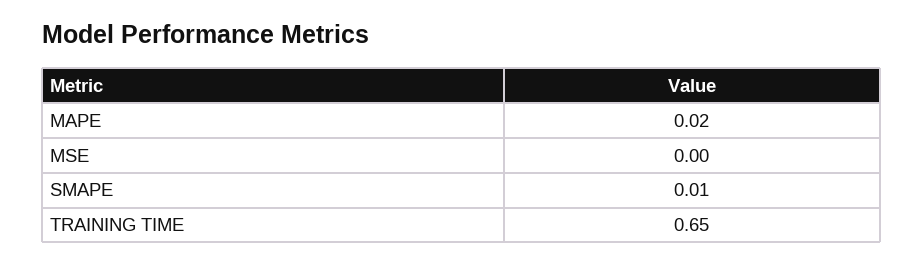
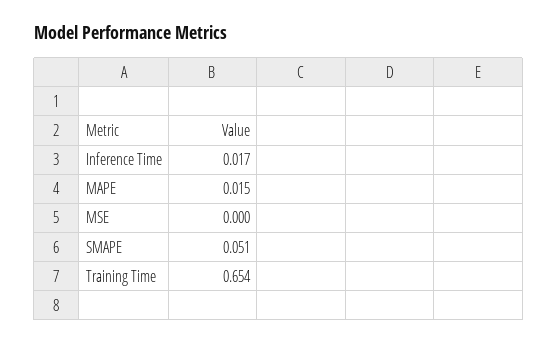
SMAPE: 0.01 -> 0.051
Inference Time: none -> 0.017

